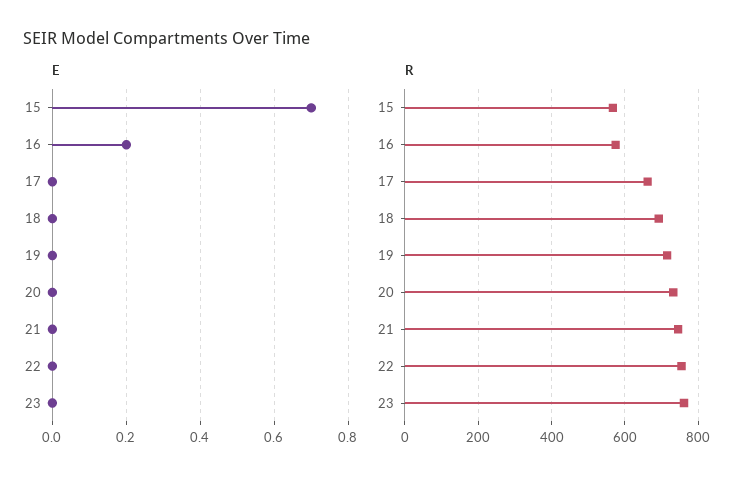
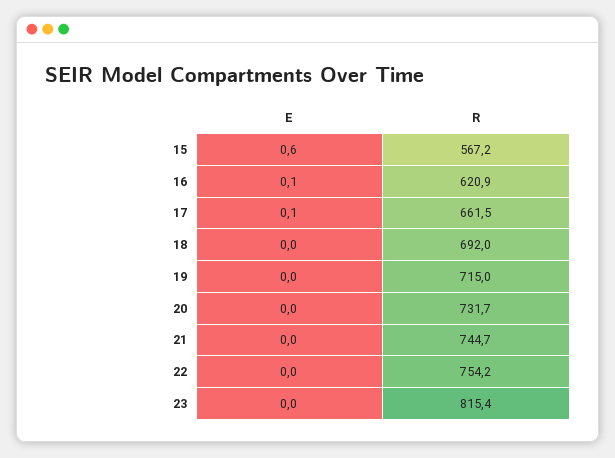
E, 15: 0.7 -> 0.6
E, 16: 0.2 -> 0.1
E, 17: 0 -> 0.1
R, 16: 580 -> 620.9
R, 23: 760 -> 815.4

